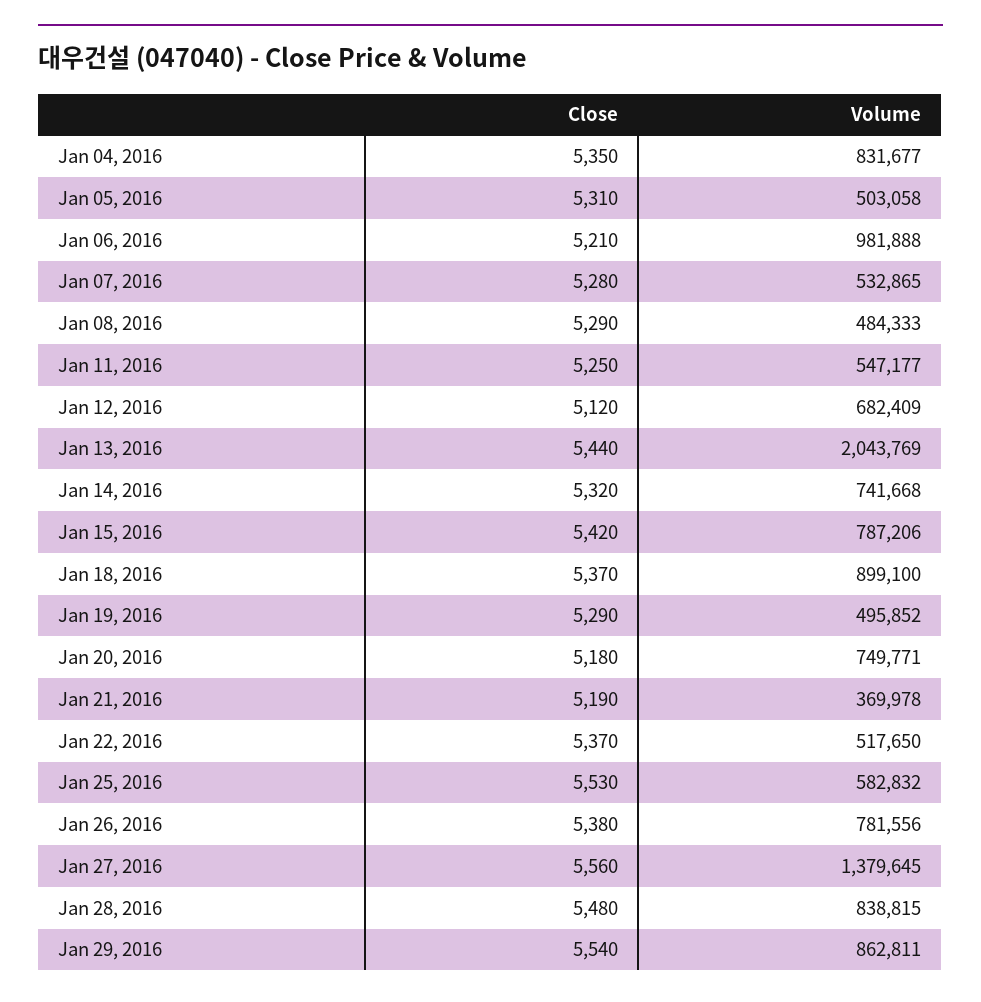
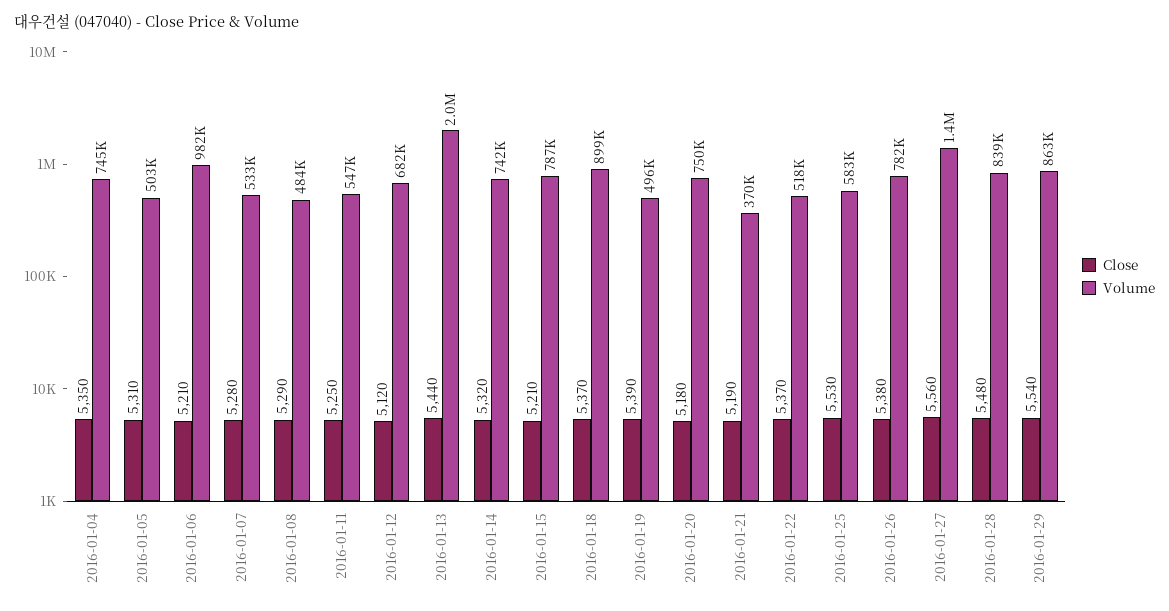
Volume, Jan 04, 2016: 831677 -> 745000
Close, Jan 15, 2016: 5420 -> 5210
Close, Jan 19, 2016: 5290 -> 5390

